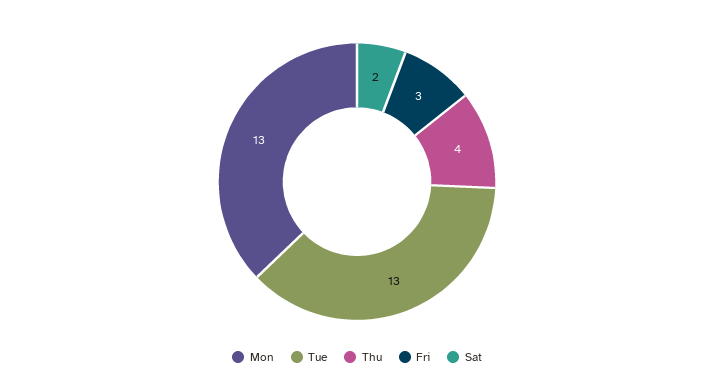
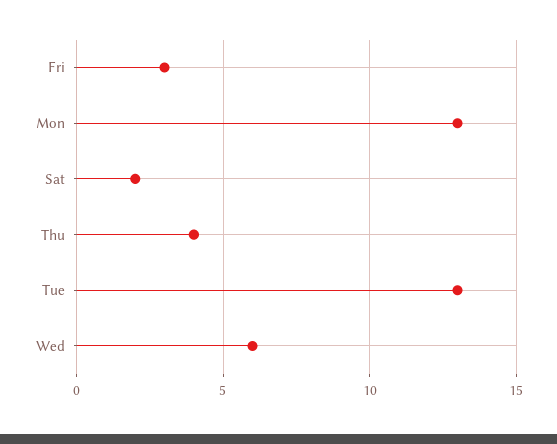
Wed: none -> 6

